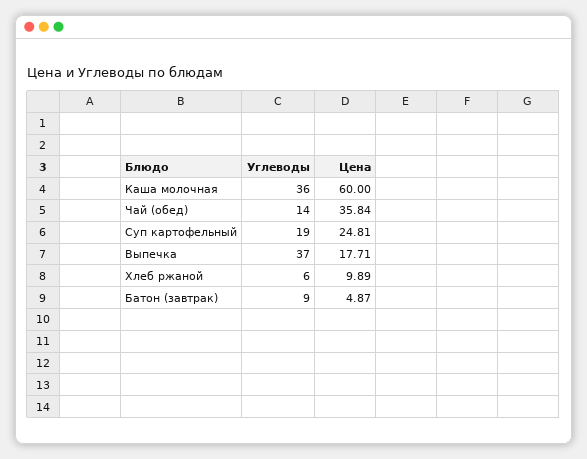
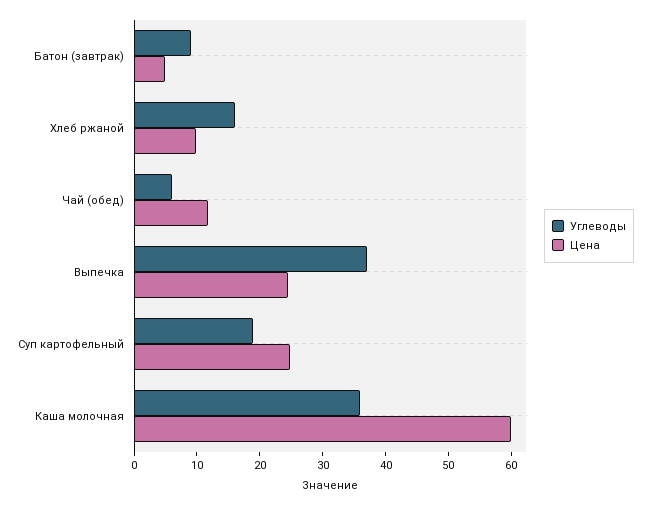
Углеводы, Чай (обед): 14 -> 6
Цена, Чай (обед): 35.84 -> 12
Цена, Выпечка: 17.71 -> 24
Углеводы, Хлеб ржаной: 6 -> 16

